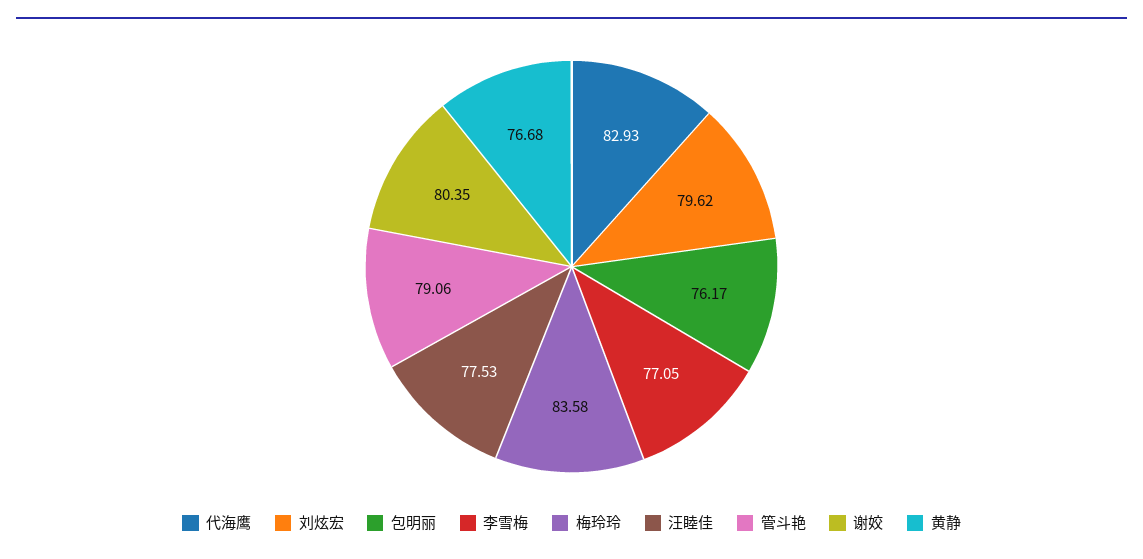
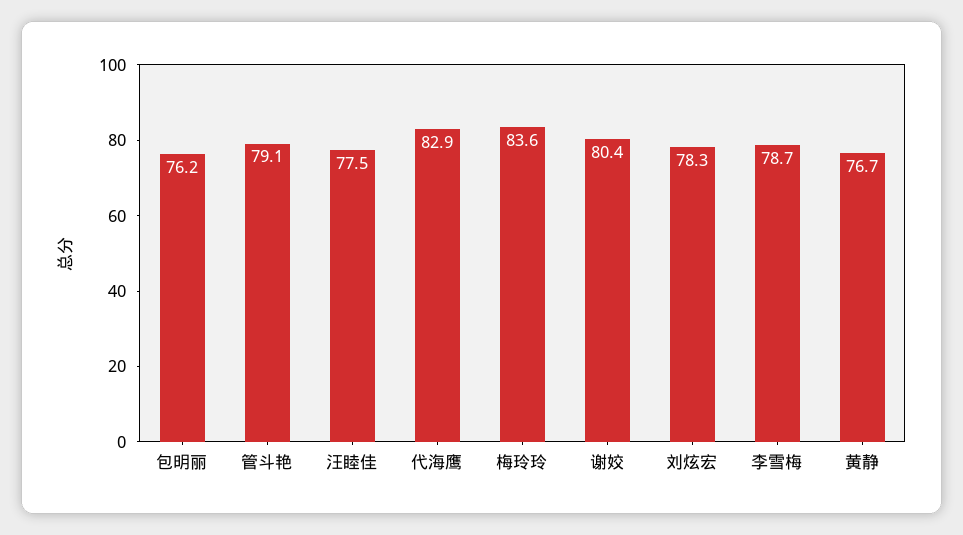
刘炫宏: 79.62 -> 78.3
李雪梅: 77.05 -> 78.7

